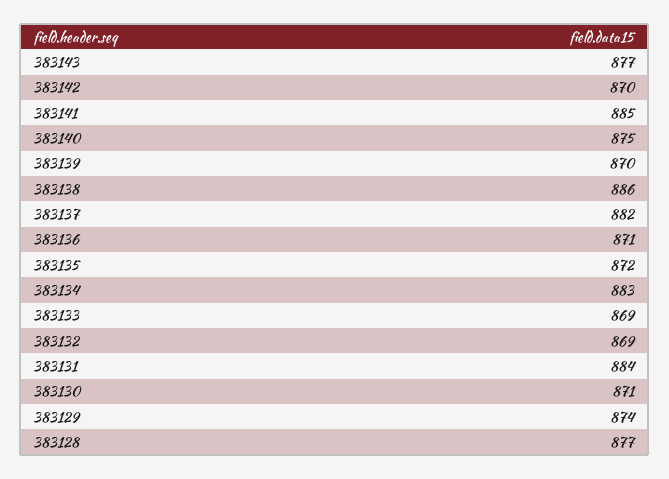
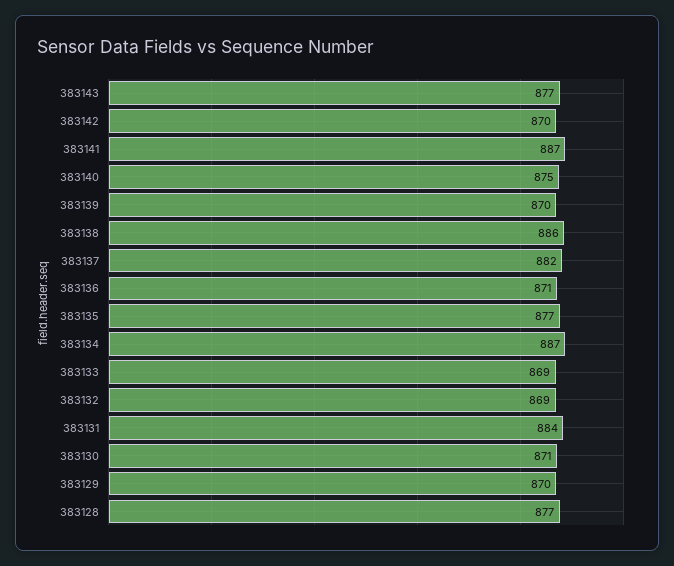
383141: 885 -> 887
383135: 872 -> 877
383134: 883 -> 887
383129: 874 -> 870

